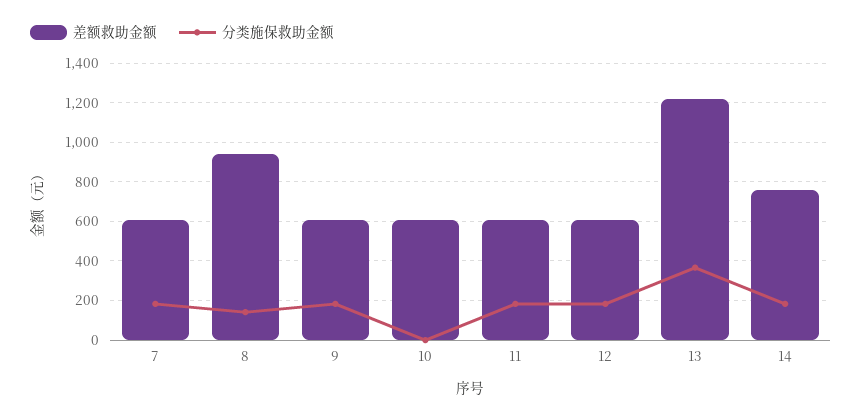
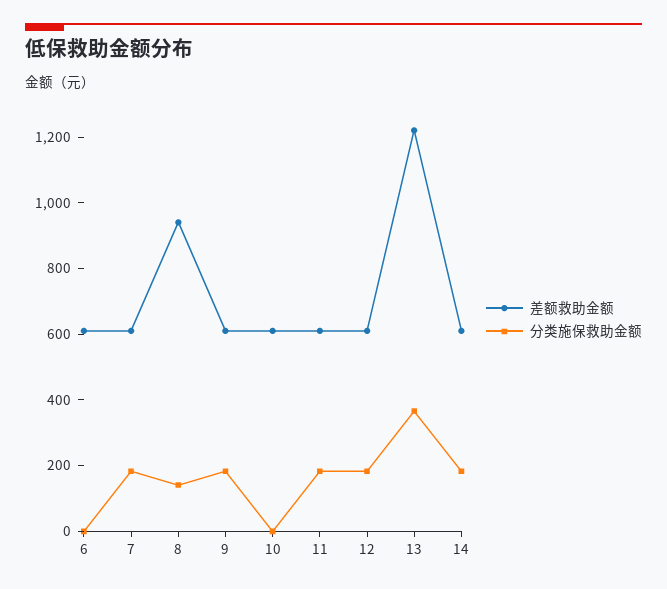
差额救助金额, 14: 750 -> 600
差额救助金额, 6: none -> 600
分类施保救助金额, 6: none -> 0

